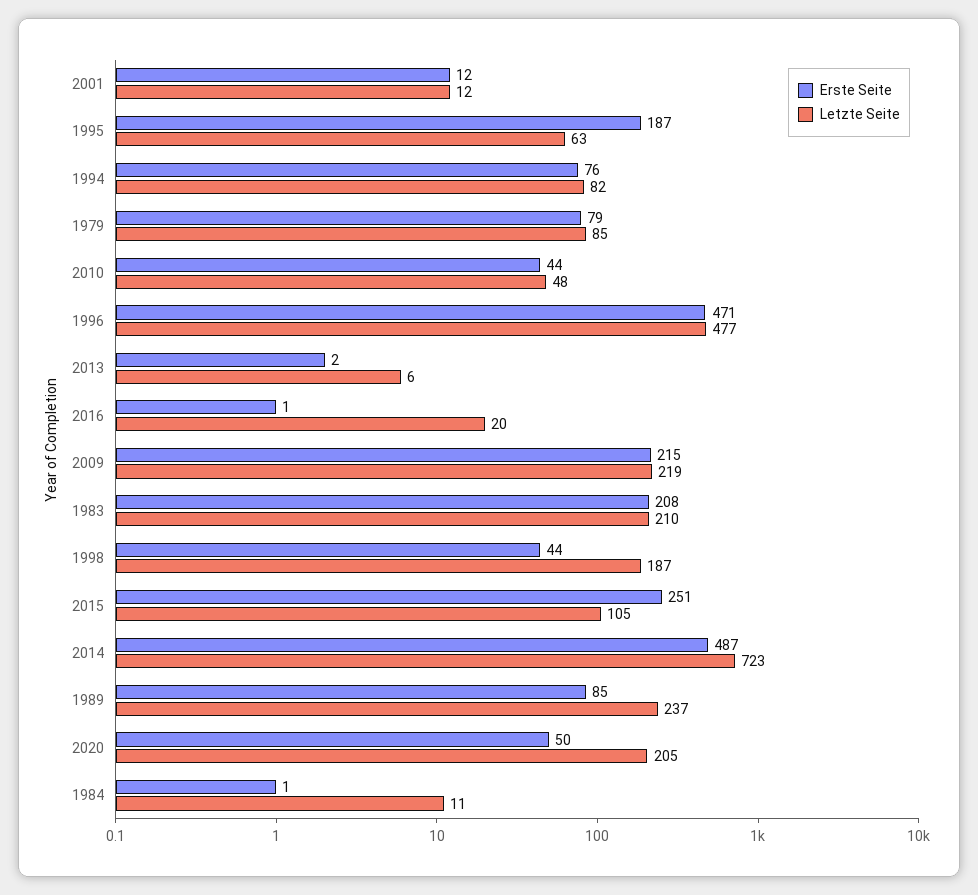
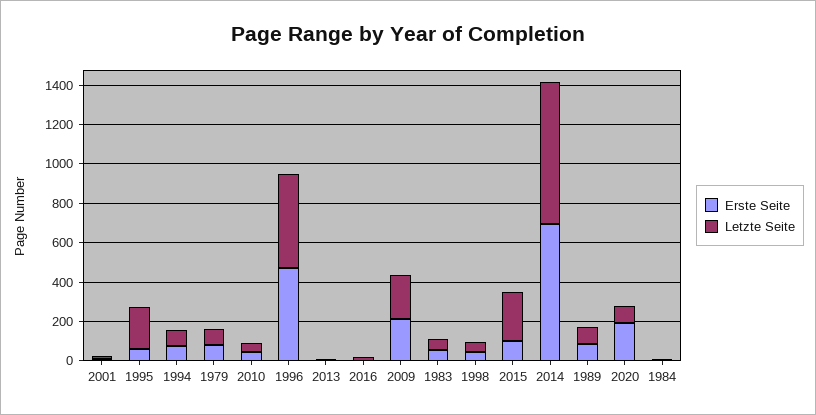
Erste Seite, 1995: 187 -> 50
Letzte Seite, 1995: 63 -> 200
Erste Seite, 1983: 208 -> 50
Letzte Seite, 1983: 210 -> 50
Letzte Seite, 1998: 187 -> 50
Erste Seite, 2015: 251 -> 100
Letzte Seite, 2015: 105 -> 250
Erste Seite, 2014: 487 -> 700
Letzte Seite, 1989: 237 -> 100
Erste Seite, 2020: 50 -> 200
Letzte Seite, 2020: 205 -> 100

